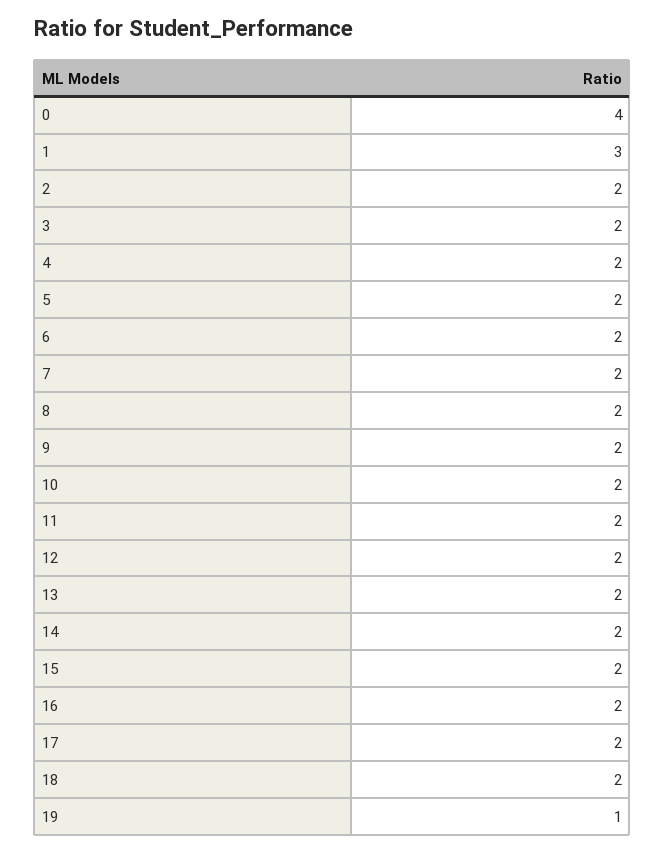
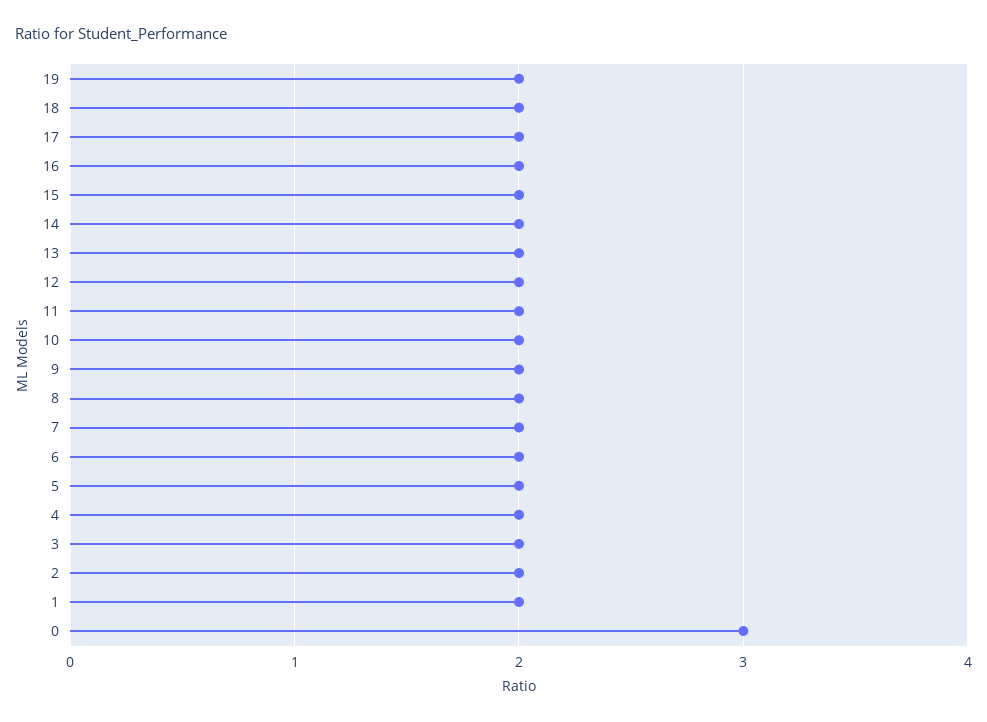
0: 4 -> 3
1: 3 -> 2
19: 1 -> 2

